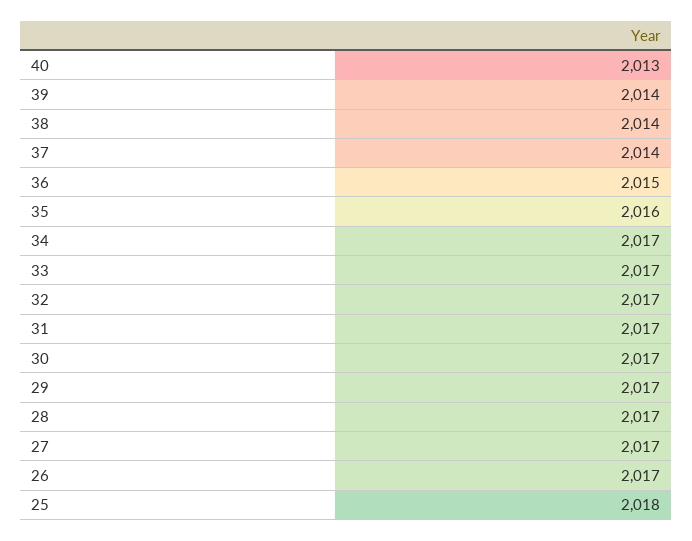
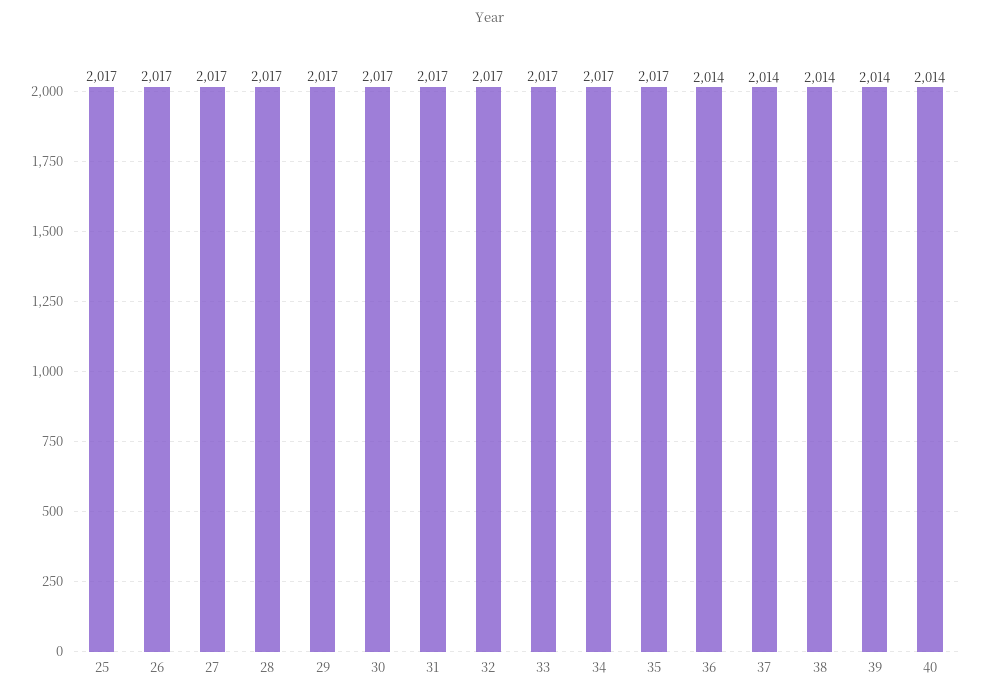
40: 2013 -> 2014
36: 2015 -> 2014
35: 2016 -> 2017
25: 2018 -> 2017

